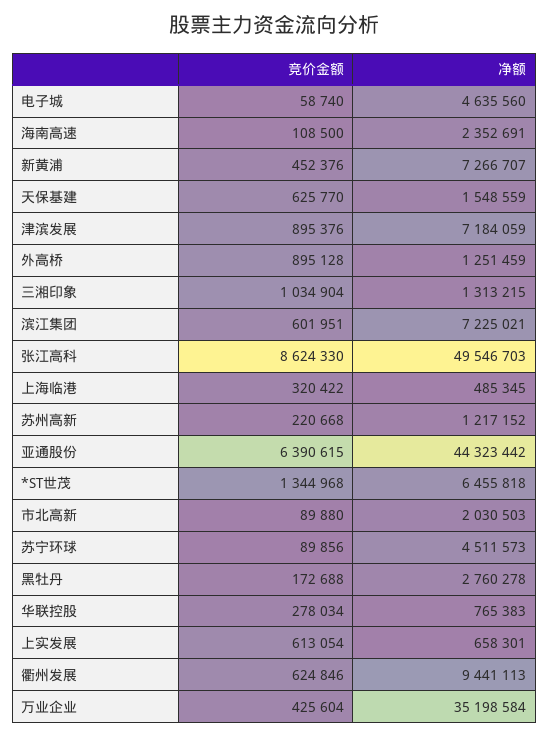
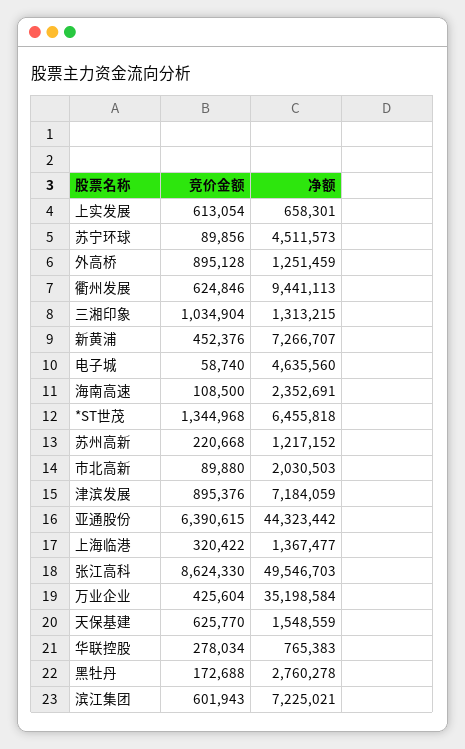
竞价金额, 滨江集团: 601951 -> 601943
净额, 上海临港: 485345 -> 1367477

